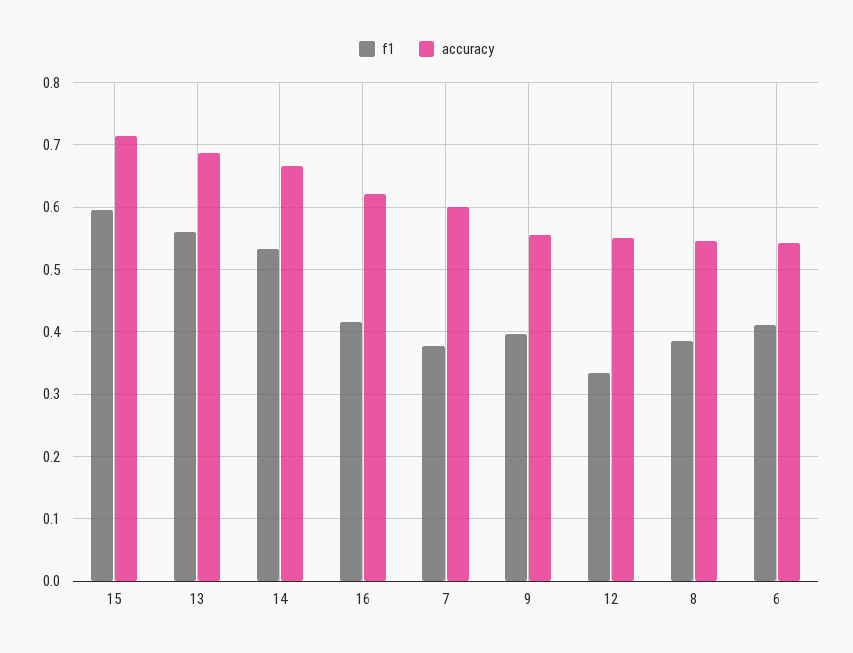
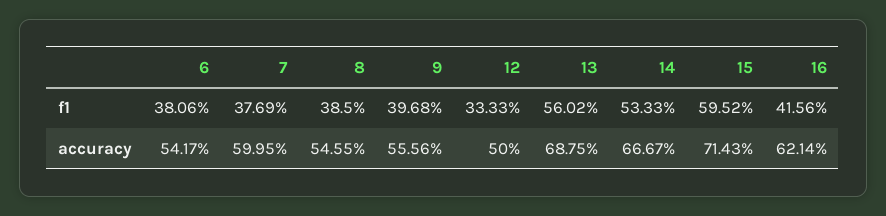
accuracy, 12: 0.55 -> 0.5
f1, 6: 0.41 -> 0.3806

